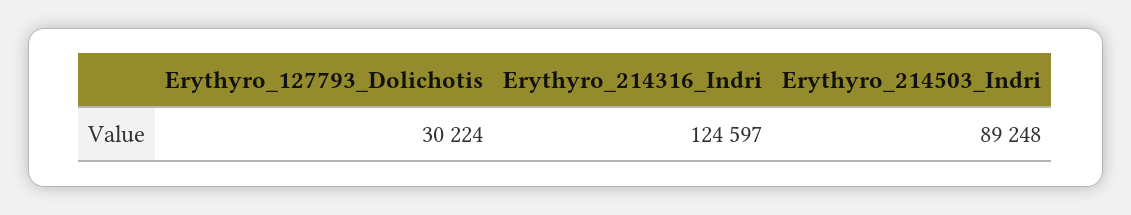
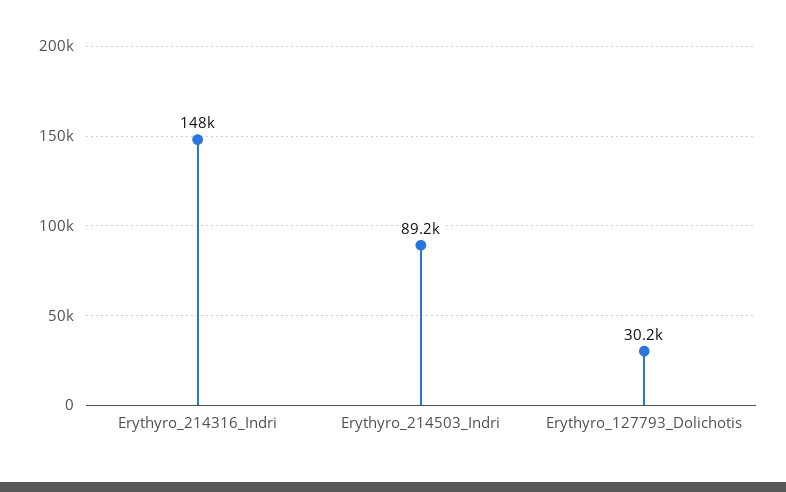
Erythyro_214316_Indri: 124597 -> 148000

